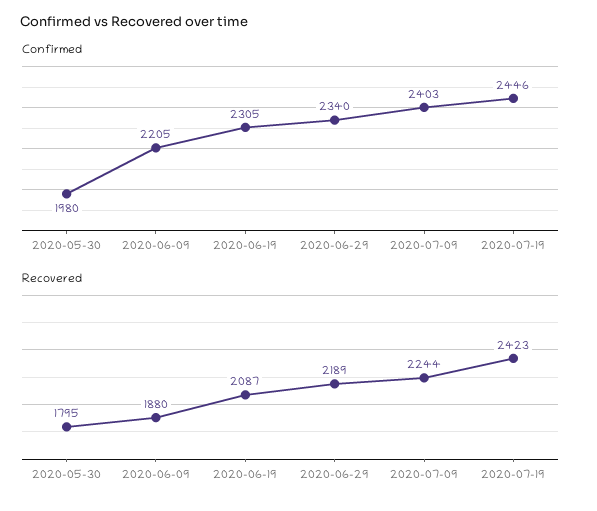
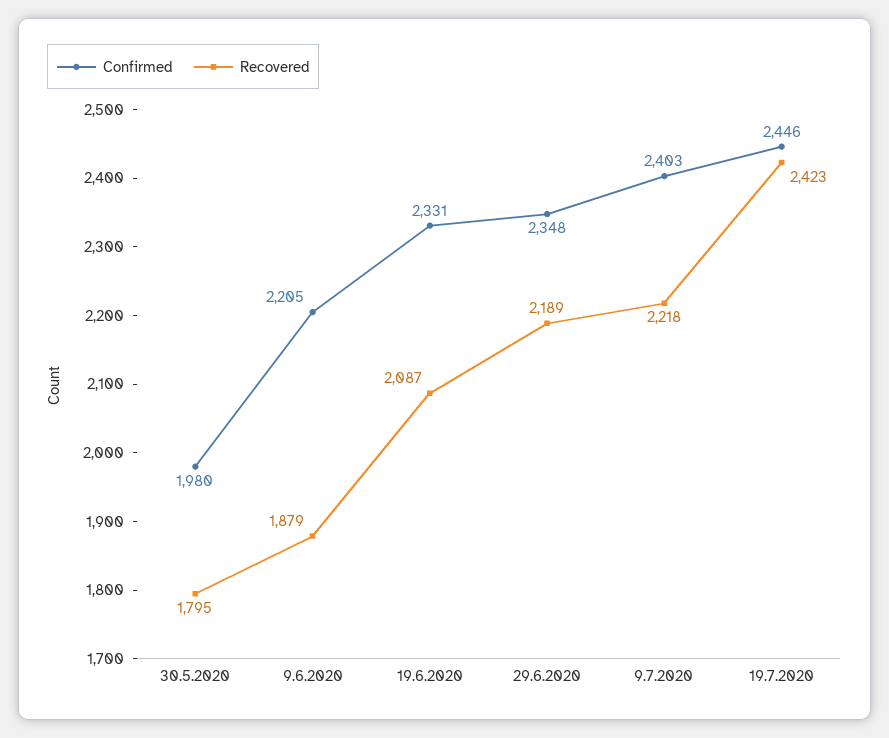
Confirmed, 2020-06-19: 2305 -> 2331
Confirmed, 2020-06-29: 2340 -> 2348
Recovered, 2020-06-09: 1880 -> 1879
Recovered, 2020-07-09: 2244 -> 2218

